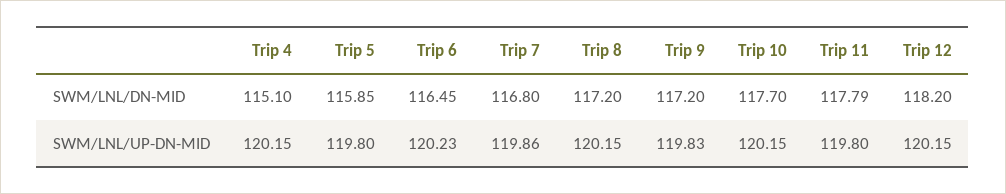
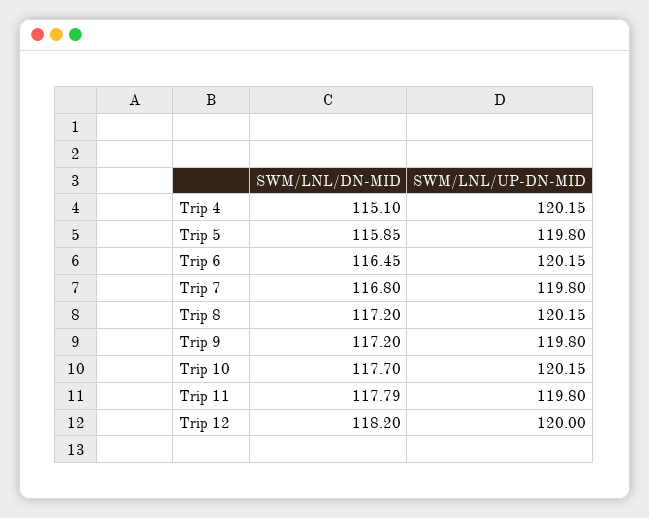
Trip 6, SWM/LNL/UP-DN-MID: 120.23 -> 120.15
Trip 7, SWM/LNL/UP-DN-MID: 119.86 -> 119.8
Trip 9, SWM/LNL/UP-DN-MID: 119.83 -> 119.8
Trip 12, SWM/LNL/UP-DN-MID: 120.15 -> 120

